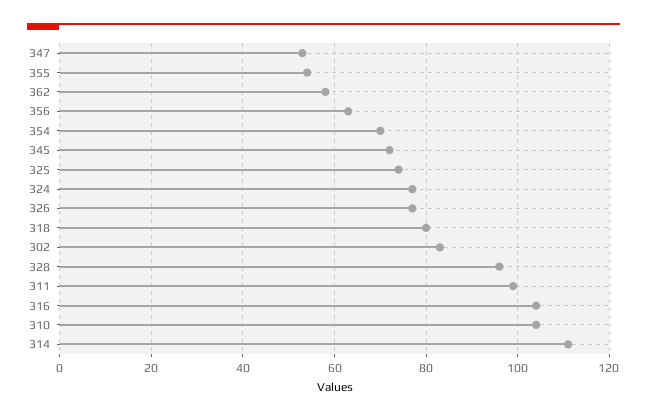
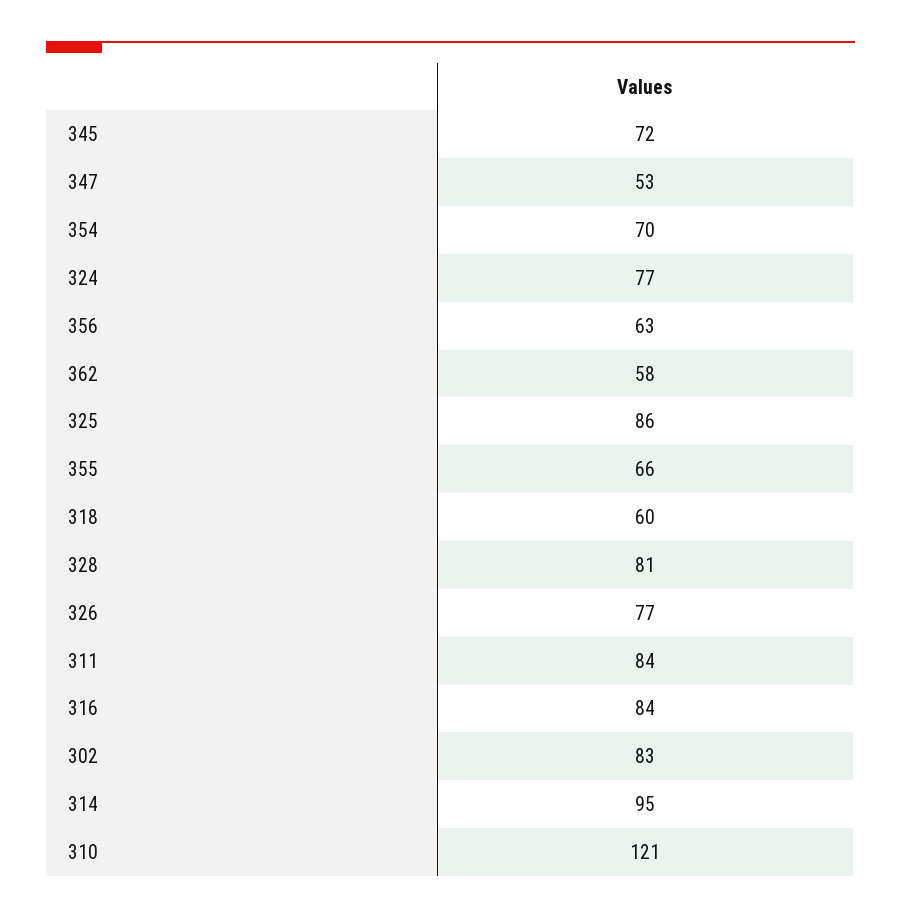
355: 55 -> 66
325: 75 -> 86
318: 80 -> 60
328: 95 -> 81
311: 100 -> 84
316: 105 -> 84
310: 105 -> 121
314: 110 -> 95

